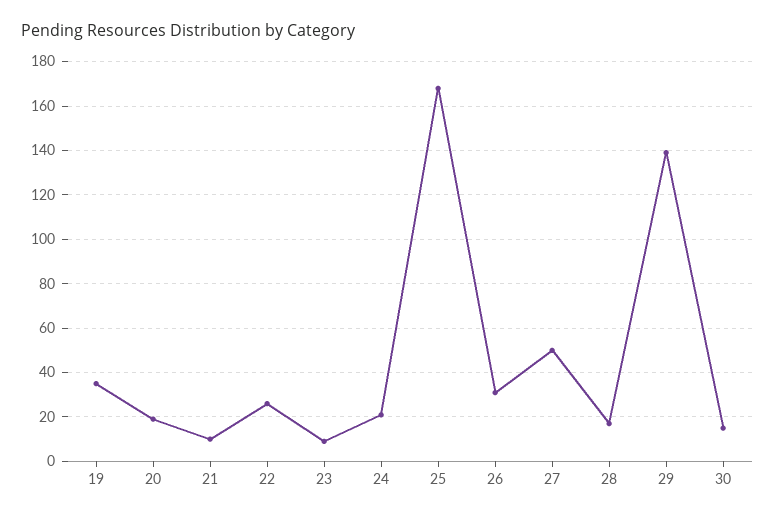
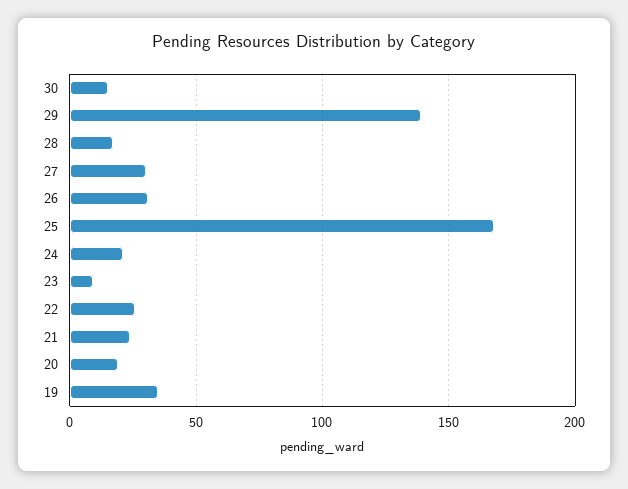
21: 10 -> 25
27: 50 -> 30

